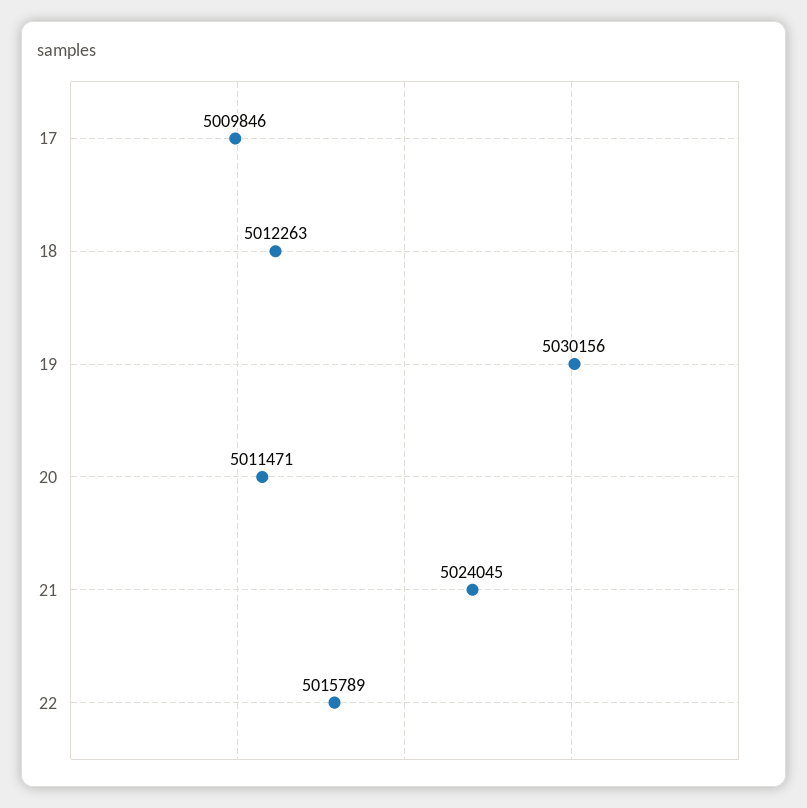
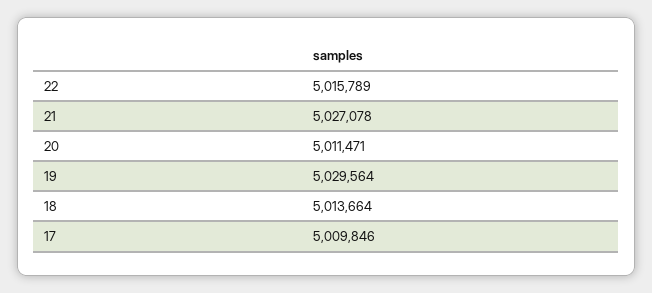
18: 5012263 -> 5013664
19: 5030156 -> 5029564
21: 5024045 -> 5027078

